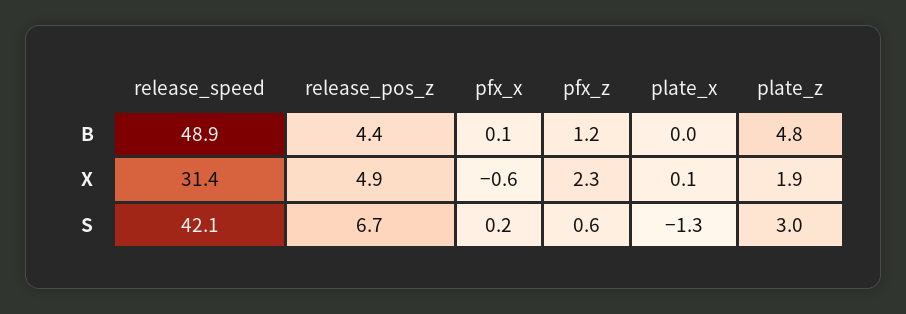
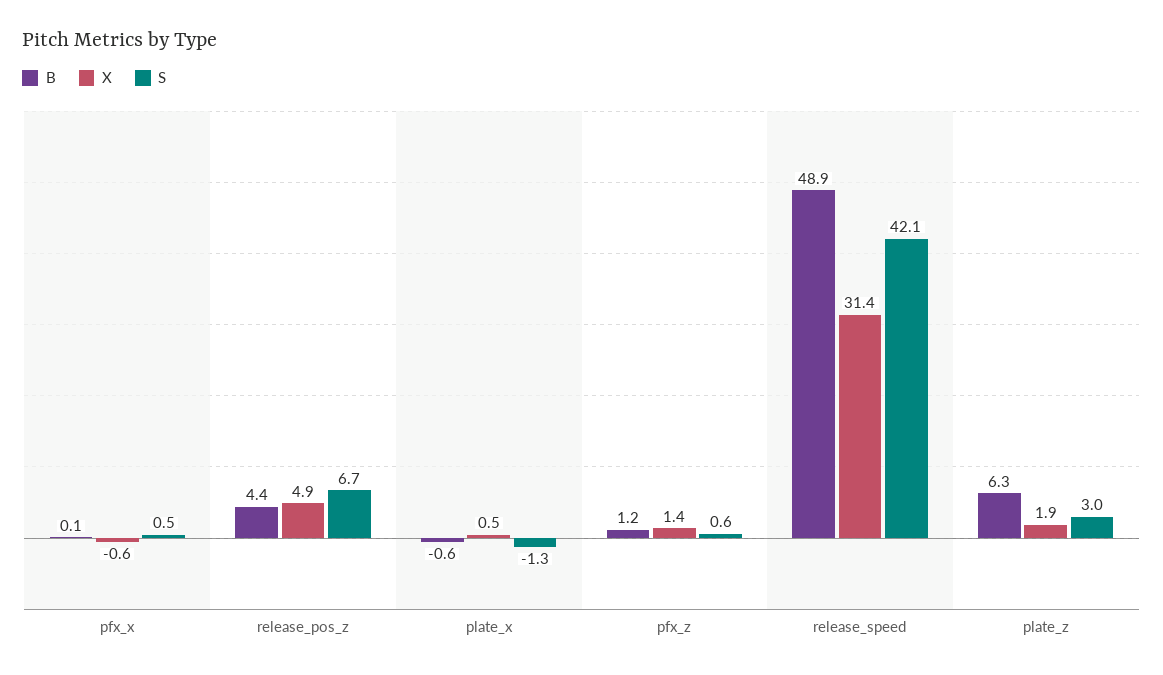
B, plate_x: 0 -> -0.6
B, plate_z: 4.8 -> 6.3
X, pfx_z: 2.3 -> 1.4
X, plate_x: 0.1 -> 0.5
S, pfx_x: 0.2 -> 0.5

